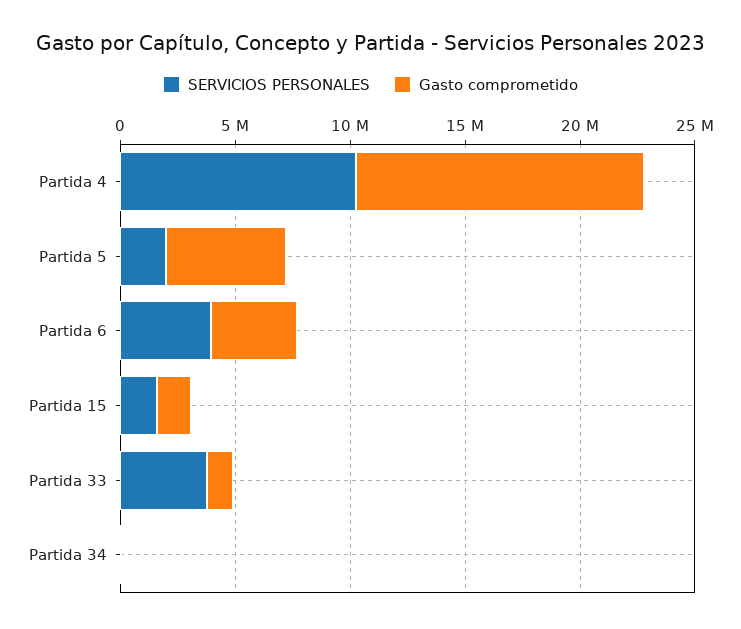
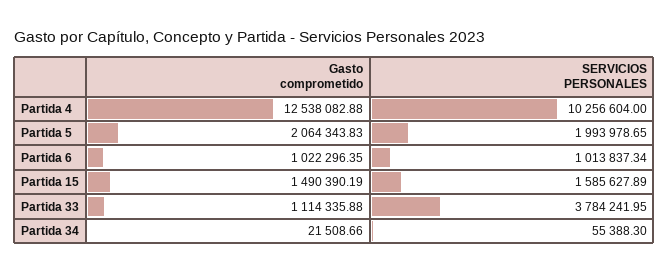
Gasto comprometido, Partida 5: 5000000 -> 2064343.83
SERVICIOS PERSONALES, Partida 6: 4000000 -> 1013837.34
Gasto comprometido, Partida 6: 4000000 -> 1022296.35

